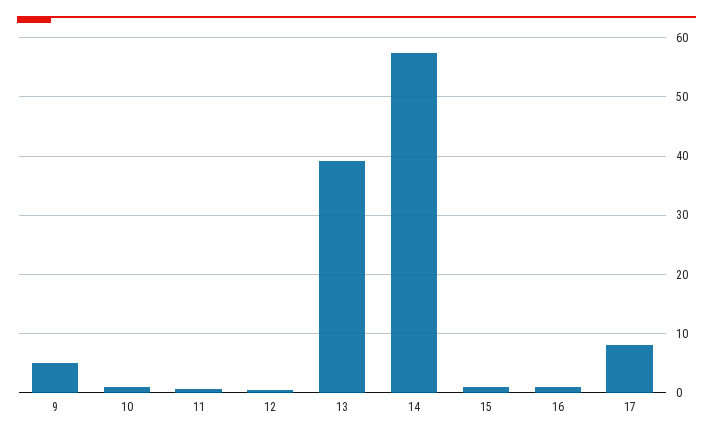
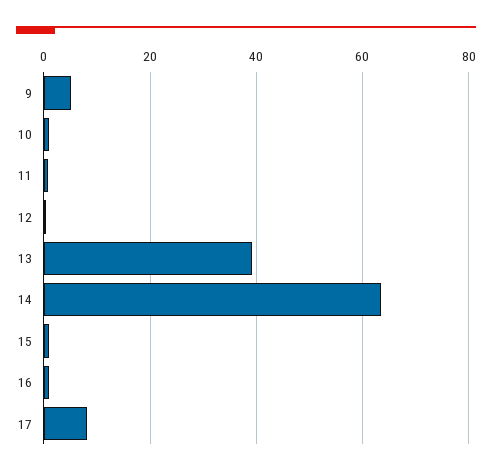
14: 58 -> 64

